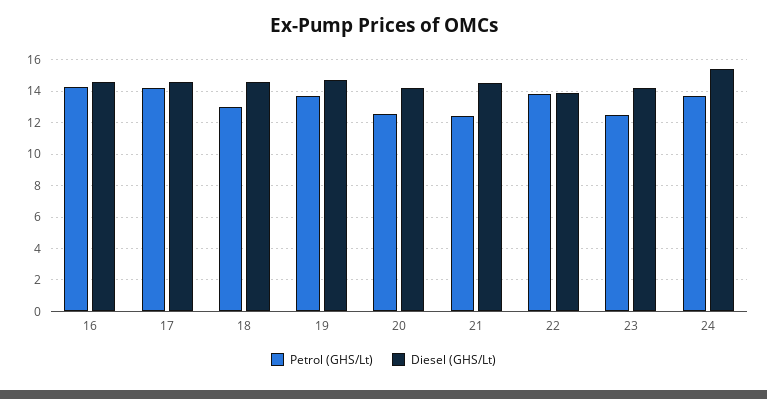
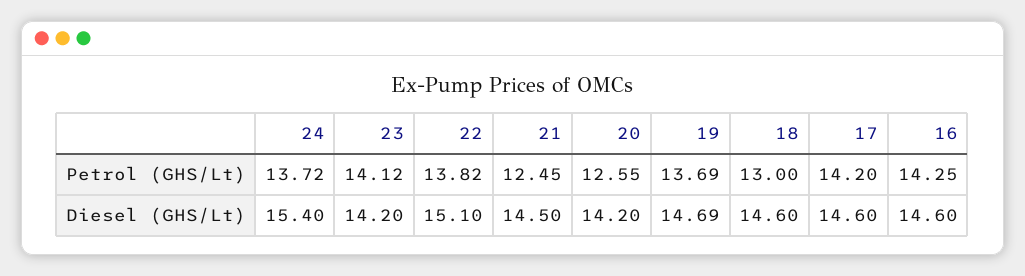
Diesel (GHS/Lt), 22: 14 -> 15.1
Petrol (GHS/Lt), 23: 12.5 -> 14.12

